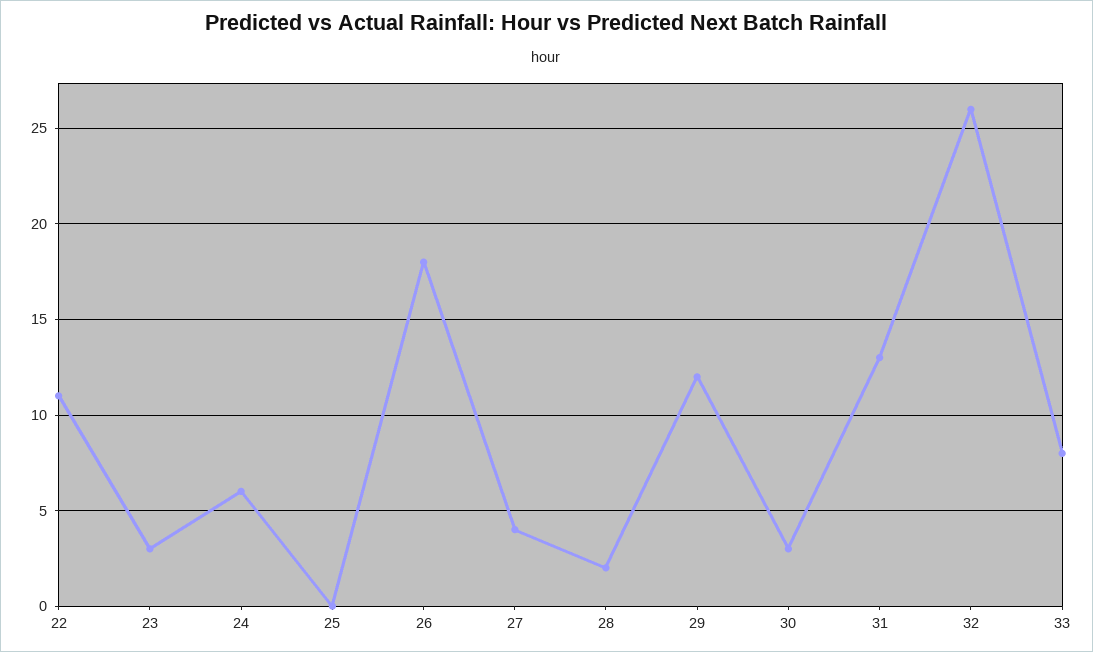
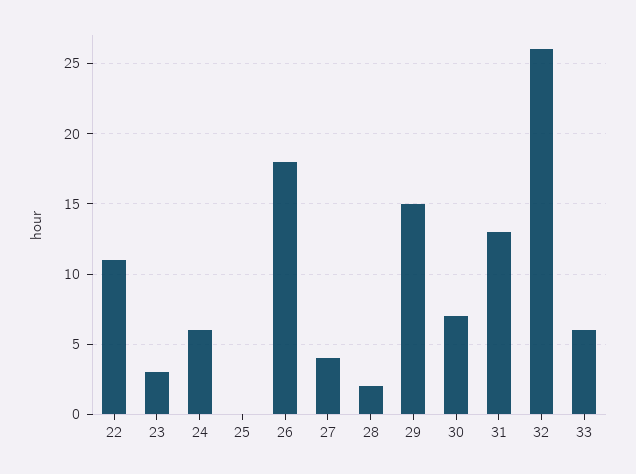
29: 12 -> 15
30: 3 -> 7
33: 8 -> 6

